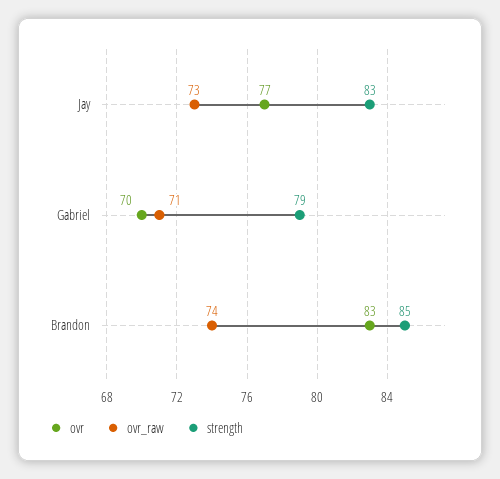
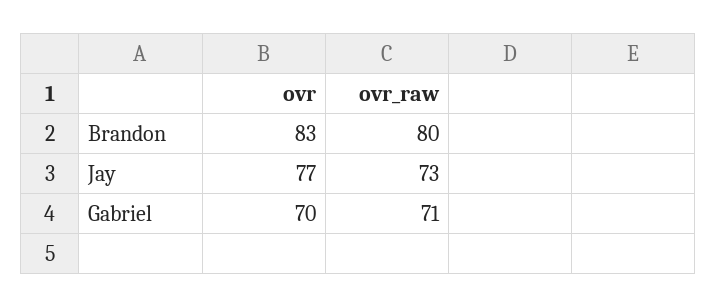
strength, Jay: 83 -> none
strength, Gabriel: 79 -> none
ovr_raw, Brandon: 74 -> 80
strength, Brandon: 85 -> none

